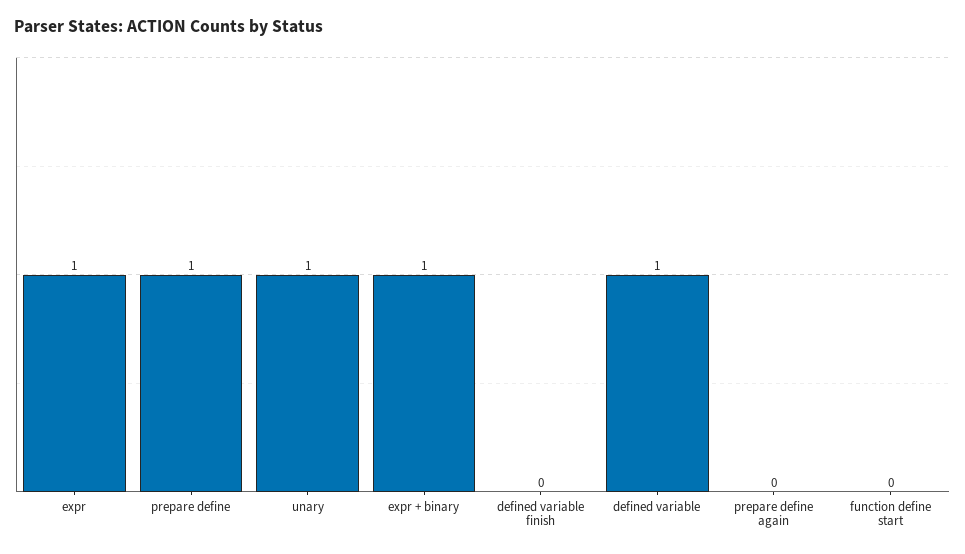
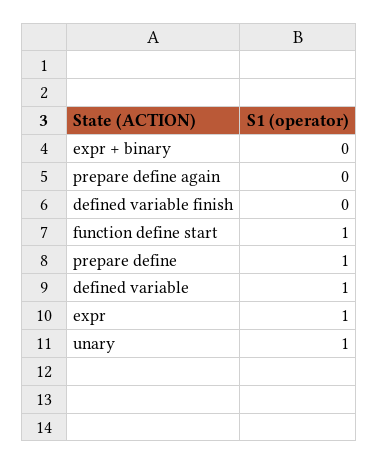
expr + binary: 1 -> 0
function define start: 0 -> 1

